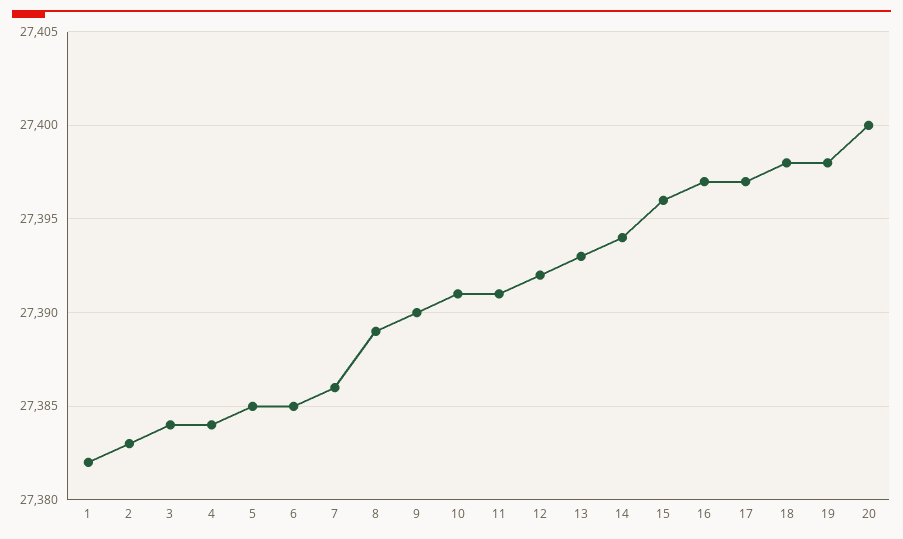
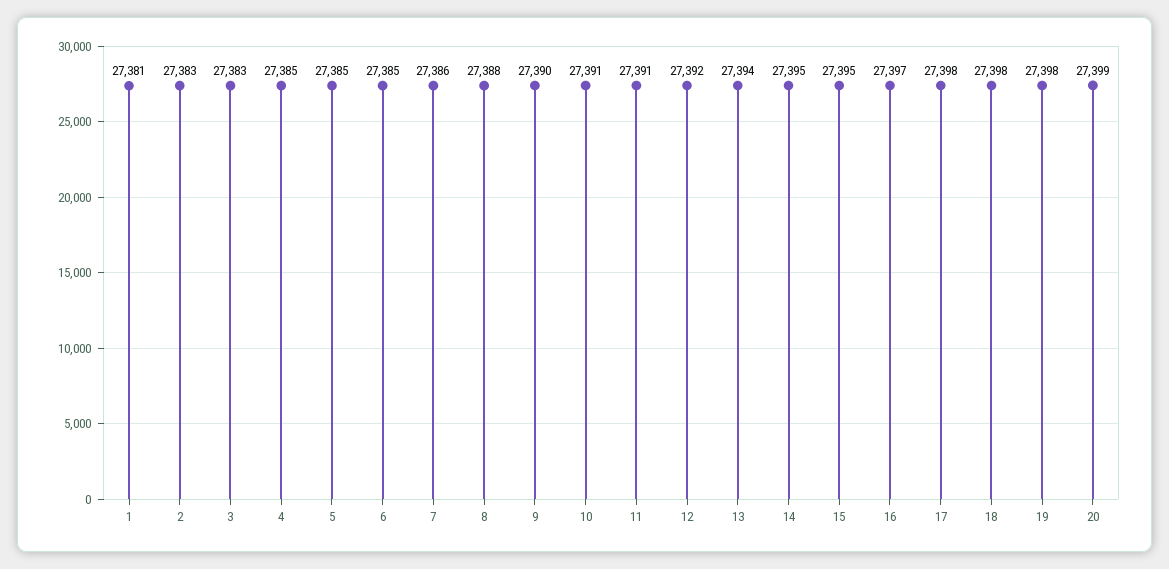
1: 27382 -> 27381
3: 27384 -> 27383
4: 27384 -> 27385
8: 27389 -> 27388
13: 27393 -> 27394
14: 27394 -> 27395
15: 27396 -> 27395
17: 27397 -> 27398
20: 27400 -> 27399

